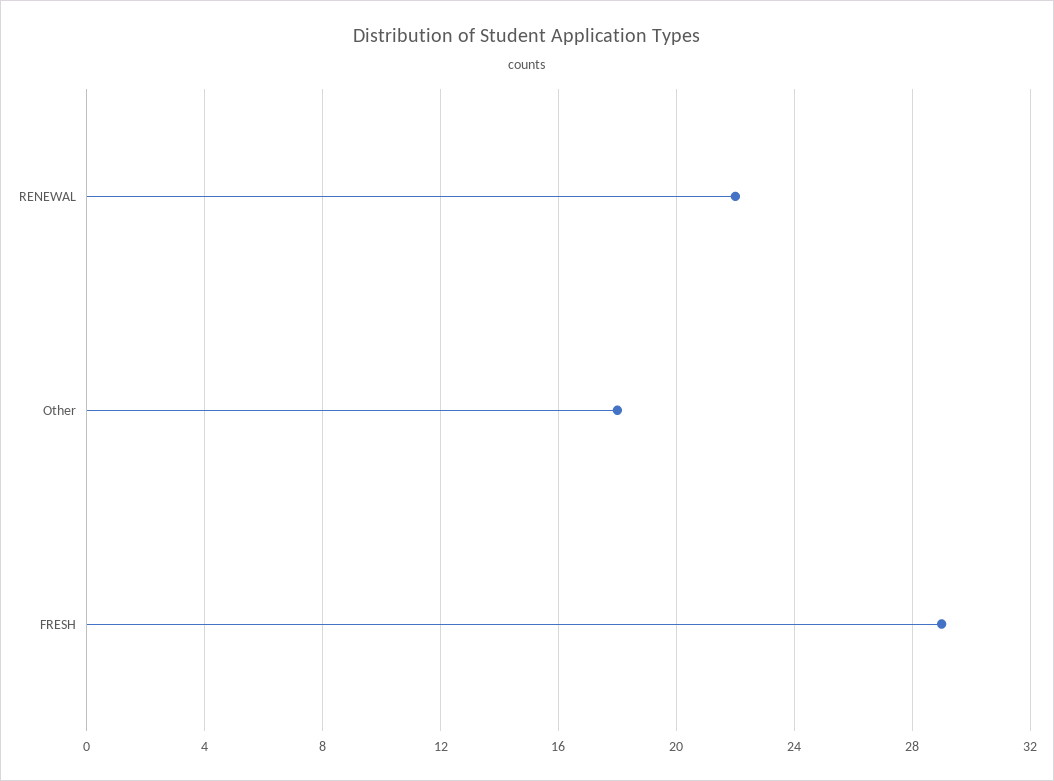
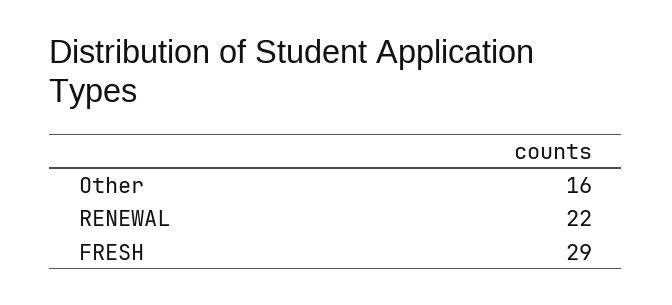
Other: 18 -> 16

